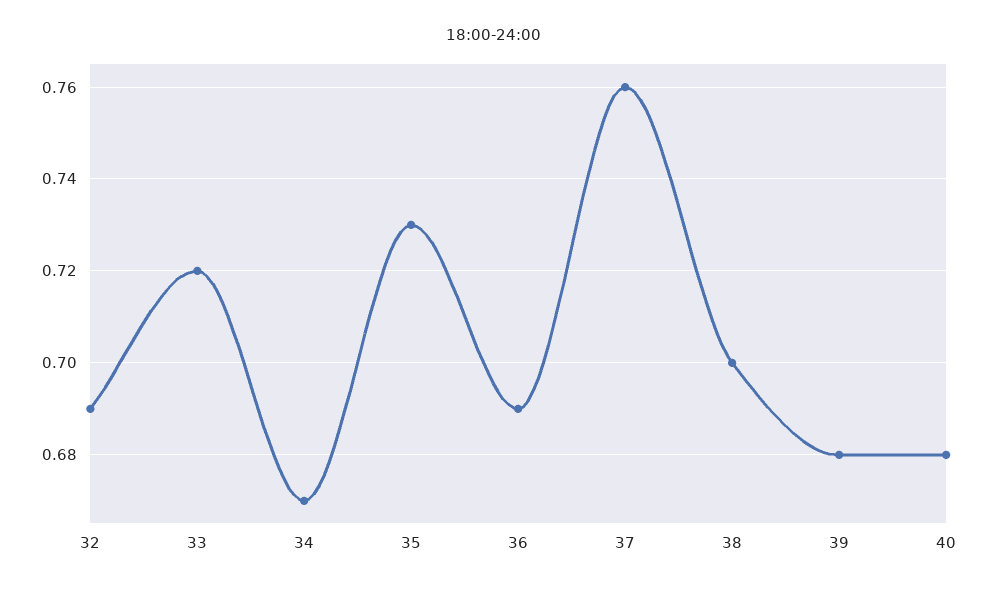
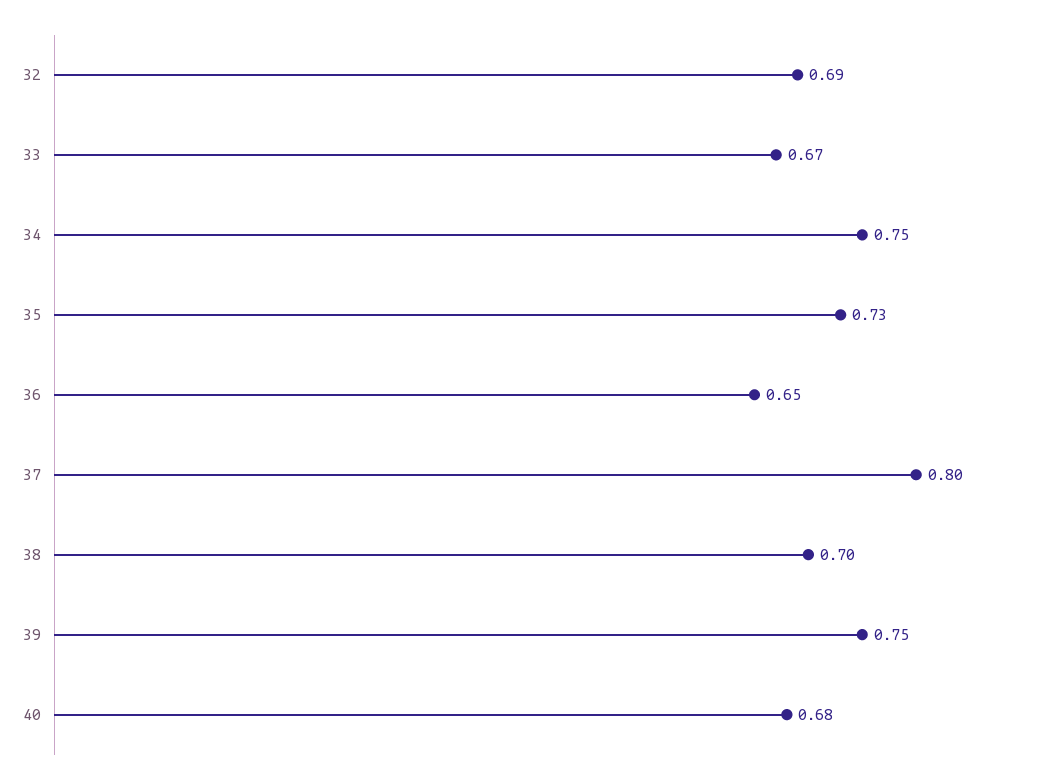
33: 0.72 -> 0.67
34: 0.67 -> 0.75
36: 0.69 -> 0.65
37: 0.76 -> 0.8
39: 0.68 -> 0.75

